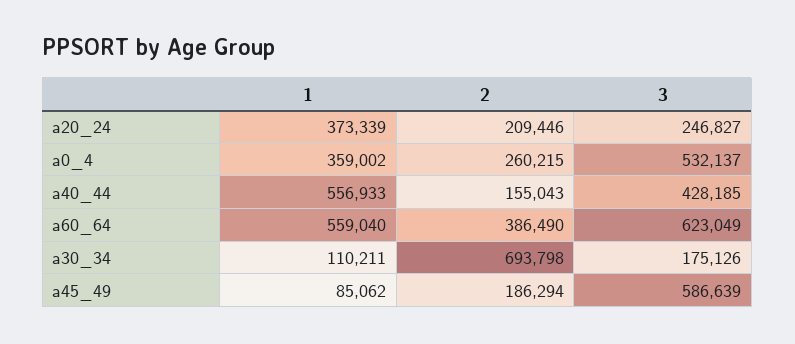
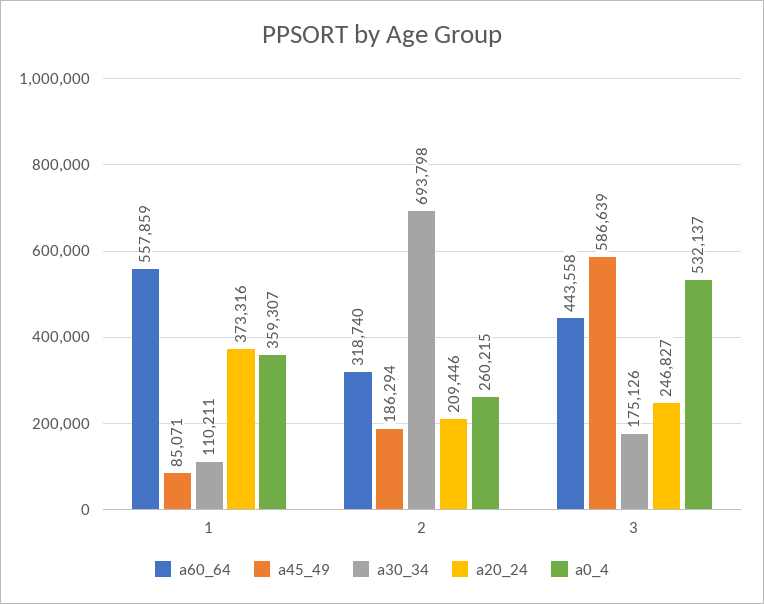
a20_24, 1: 373339 -> 373316
a0_4, 1: 359002 -> 359307
a40_44, 1: 556933 -> none
a40_44, 2: 155043 -> none
a40_44, 3: 428185 -> none
a60_64, 1: 559040 -> 557859
a60_64, 2: 386490 -> 318740
a60_64, 3: 623049 -> 443558
a45_49, 1: 85062 -> 85071

